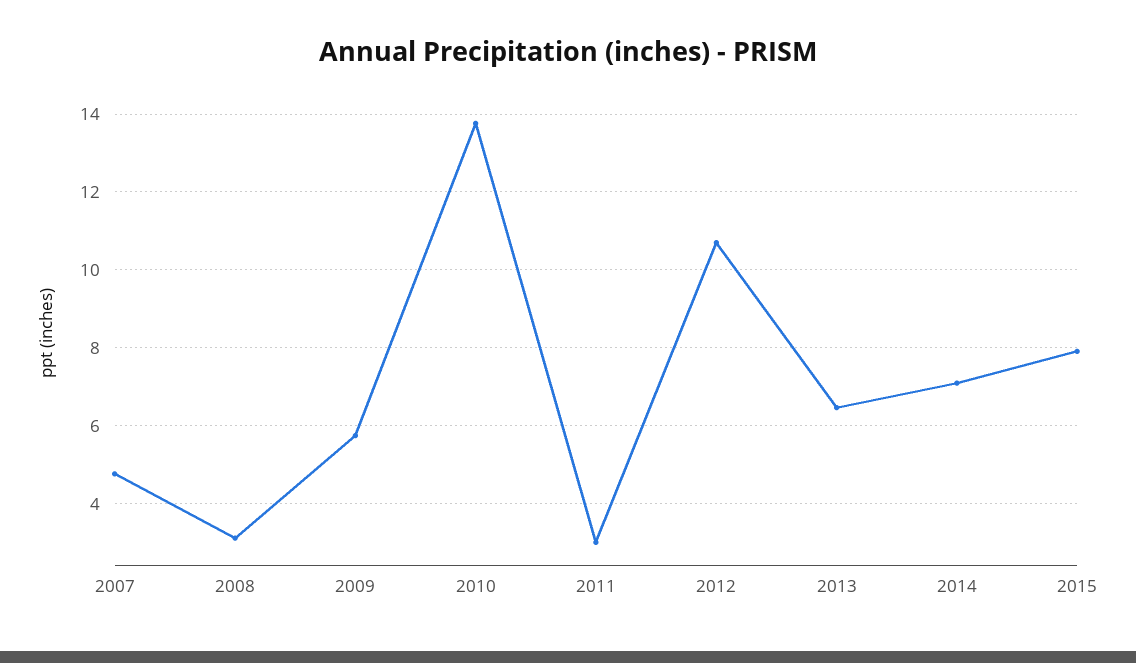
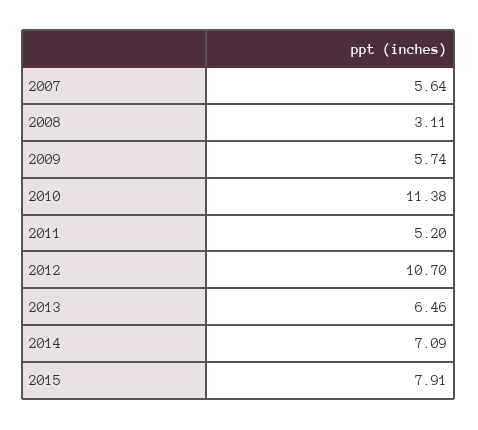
2007: 4.8 -> 5.64
2010: 13.8 -> 11.38
2011: 3 -> 5.2

